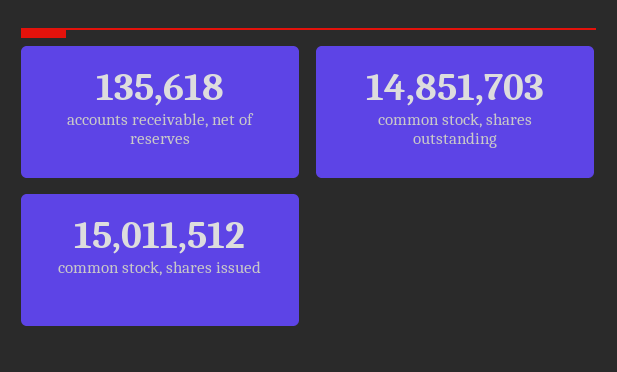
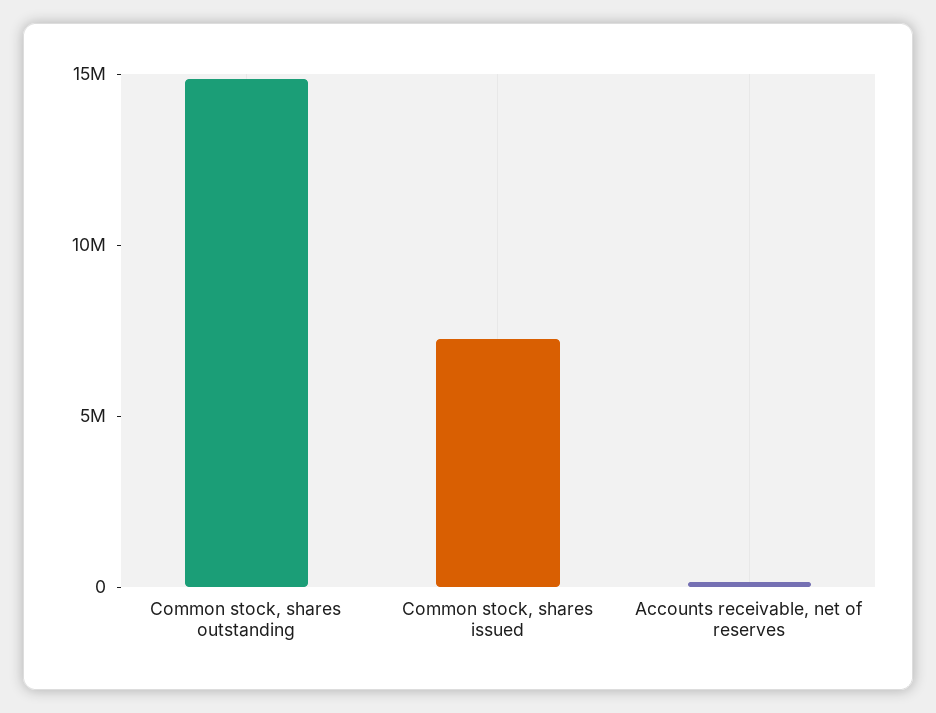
common stock, shares issued: 15011512 -> 7000000

